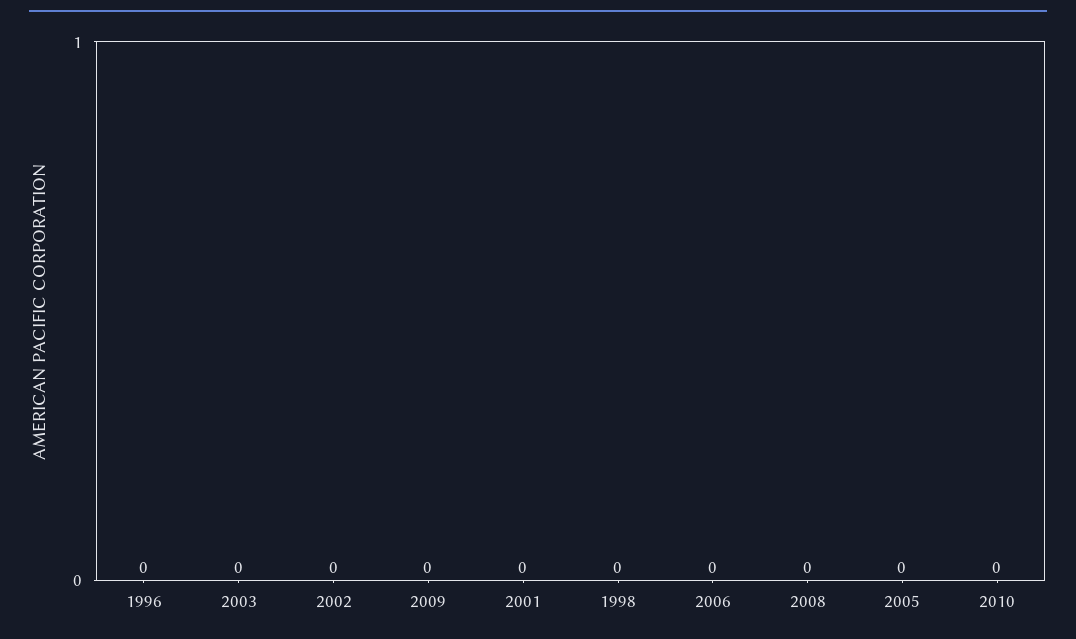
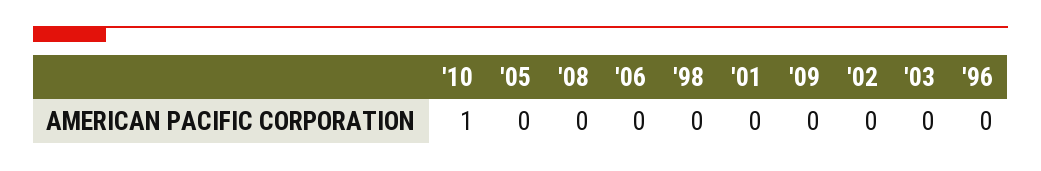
2010: 0 -> 1

